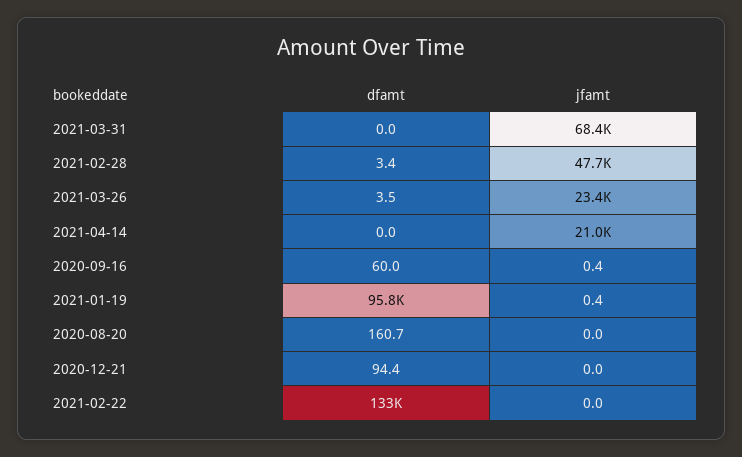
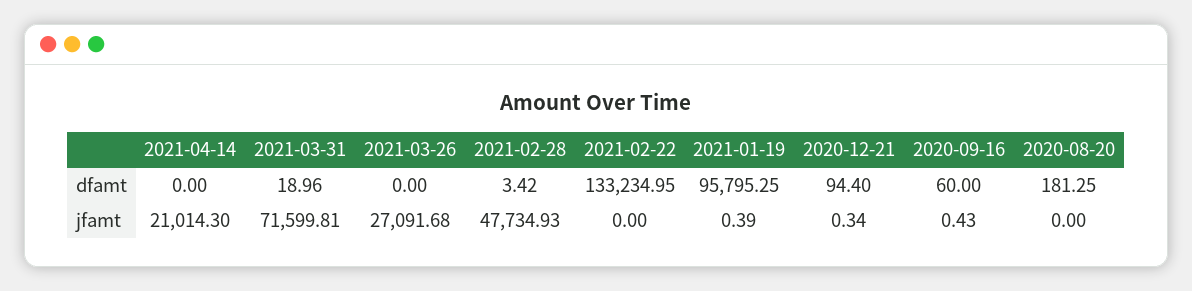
dfamt, 2021-03-31: 0 -> 18.96
jfamt, 2021-03-31: 68400 -> 71599.81
dfamt, 2021-03-26: 3.5 -> 0
jfamt, 2021-03-26: 23400 -> 27091.68
dfamt, 2020-08-20: 160.7 -> 181.25
jfamt, 2020-12-21: 0 -> 0.34

